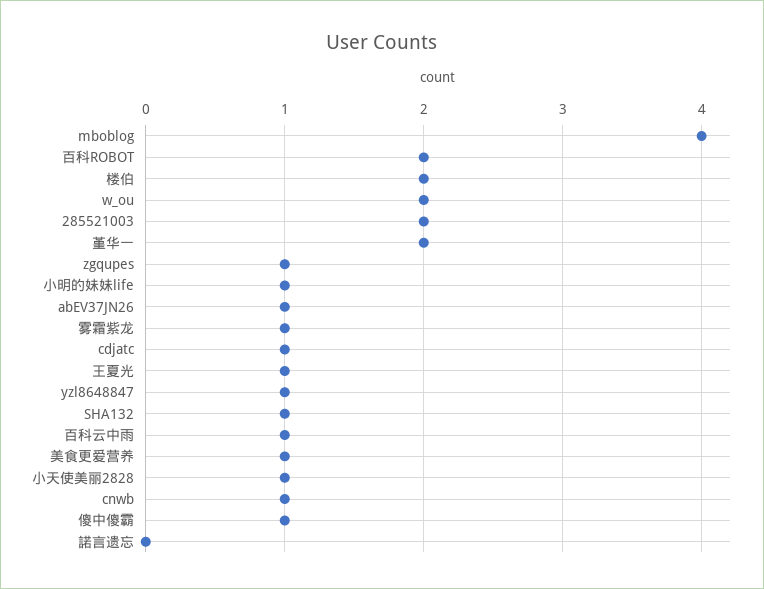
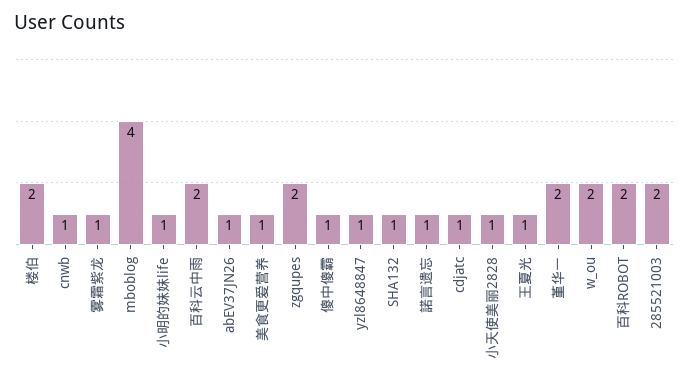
zgqupes: 1 -> 2
百科云中雨: 1 -> 2
諾言遗忘: 0 -> 1

